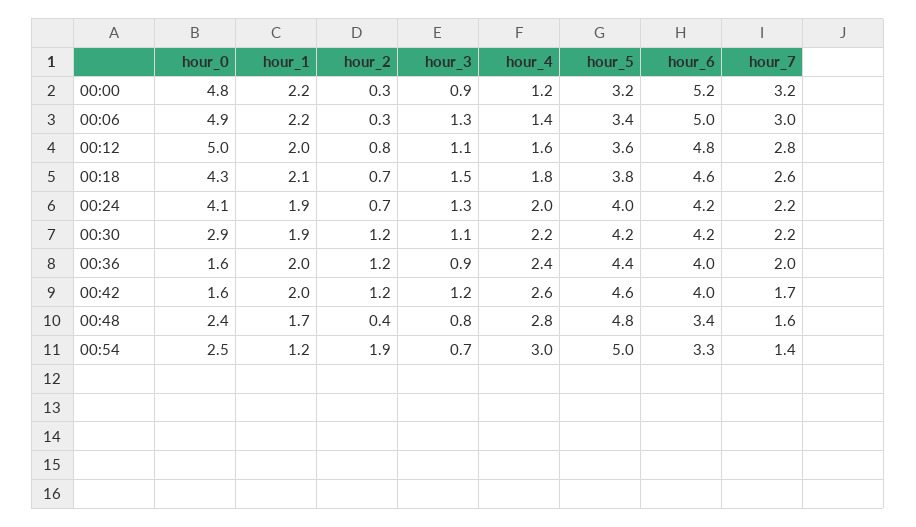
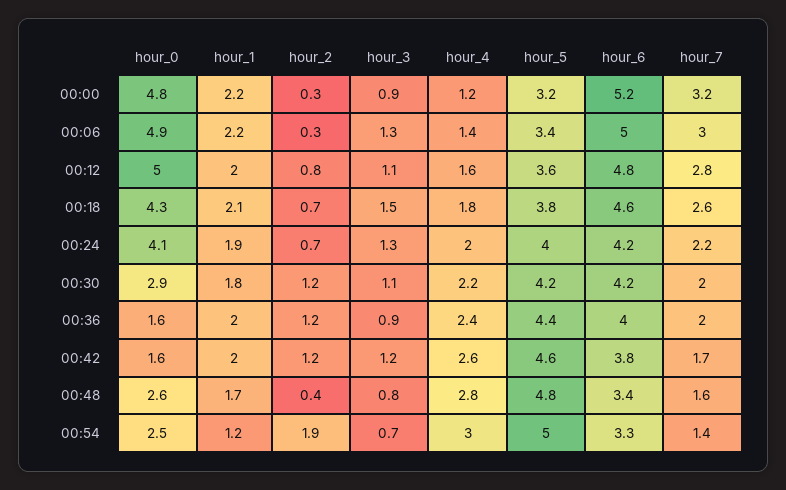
hour_1, 00:30: 1.9 -> 1.8
hour_7, 00:30: 2.2 -> 2
hour_6, 00:42: 4 -> 3.8
hour_0, 00:48: 2.4 -> 2.6

